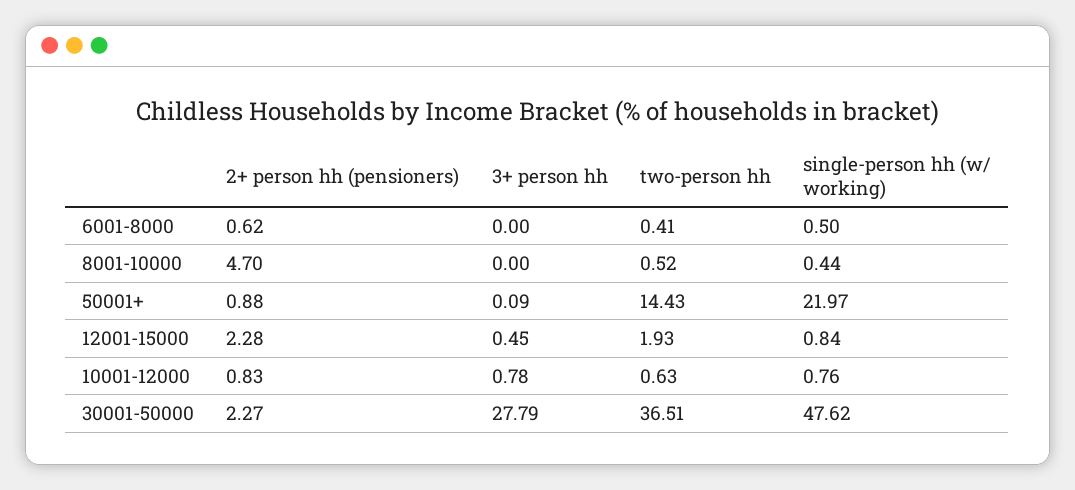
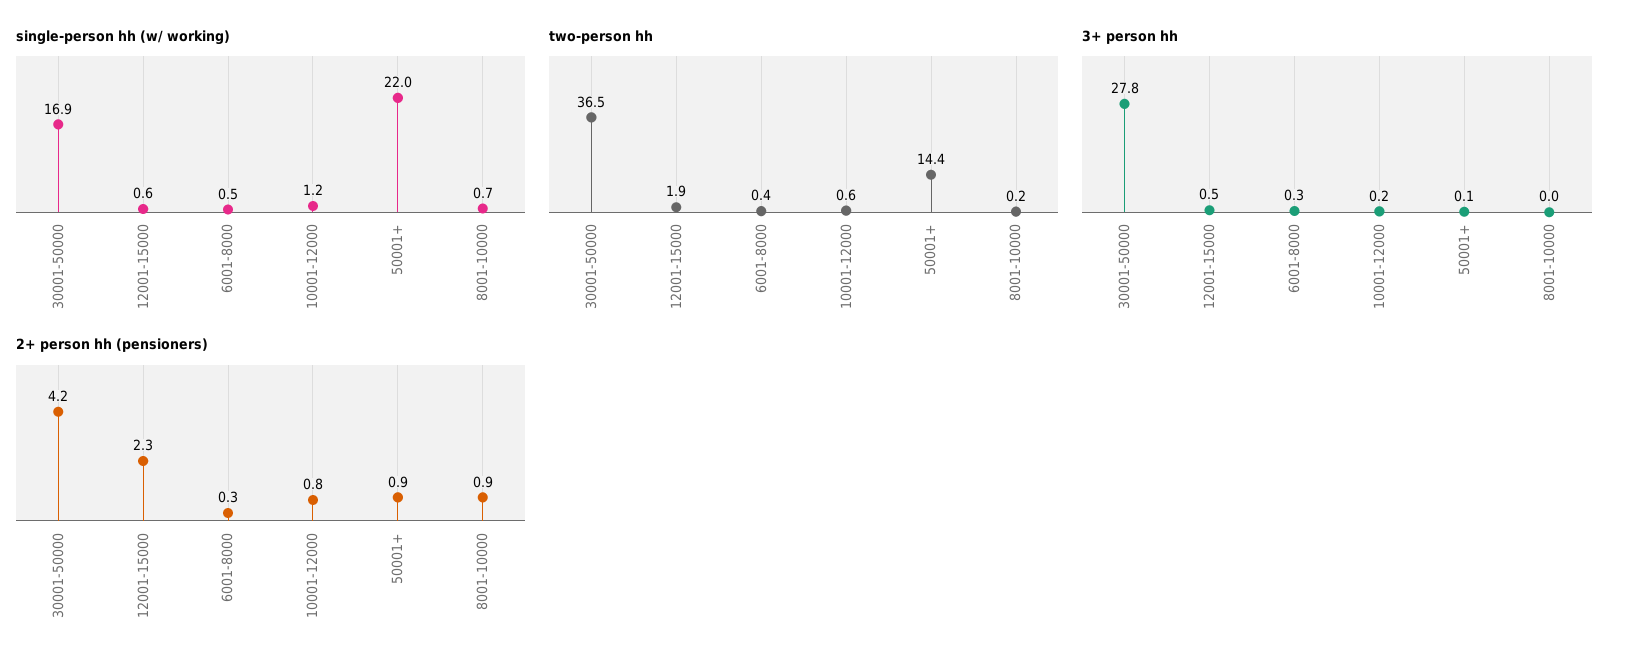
2+ person hh (pensioners), 6001-8000: 0.62 -> 0.3
3+ person hh, 6001-8000: 0 -> 0.3
2+ person hh (pensioners), 8001-10000: 4.7 -> 0.9
two-person hh, 8001-10000: 0.52 -> 0.2
single-person hh (w/ working), 8001-10000: 0.44 -> 0.7
single-person hh (w/ working), 12001-15000: 0.84 -> 0.6
3+ person hh, 10001-12000: 0.78 -> 0.2
single-person hh (w/ working), 10001-12000: 0.76 -> 1.2
2+ person hh (pensioners), 30001-50000: 2.27 -> 4.2
single-person hh (w/ working), 30001-50000: 47.62 -> 16.9

